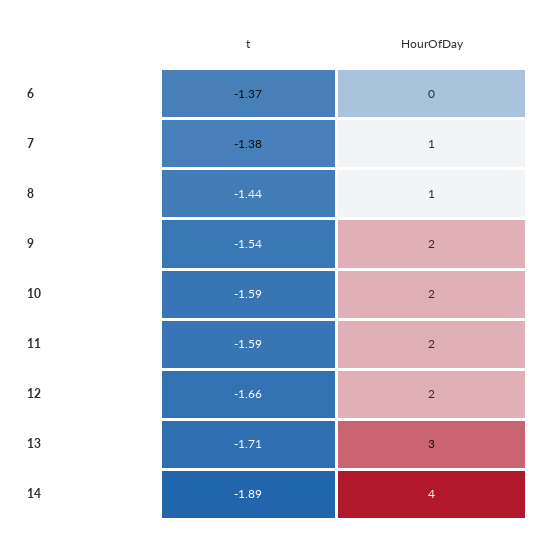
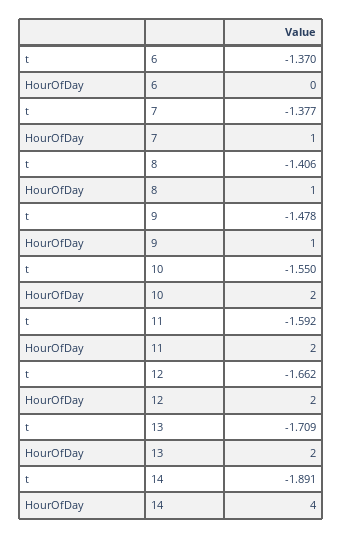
t, 8: -1.44 -> -1.406
t, 9: -1.54 -> -1.478
HourOfDay, 9: 2 -> 1
t, 10: -1.59 -> -1.55
HourOfDay, 13: 3 -> 2

